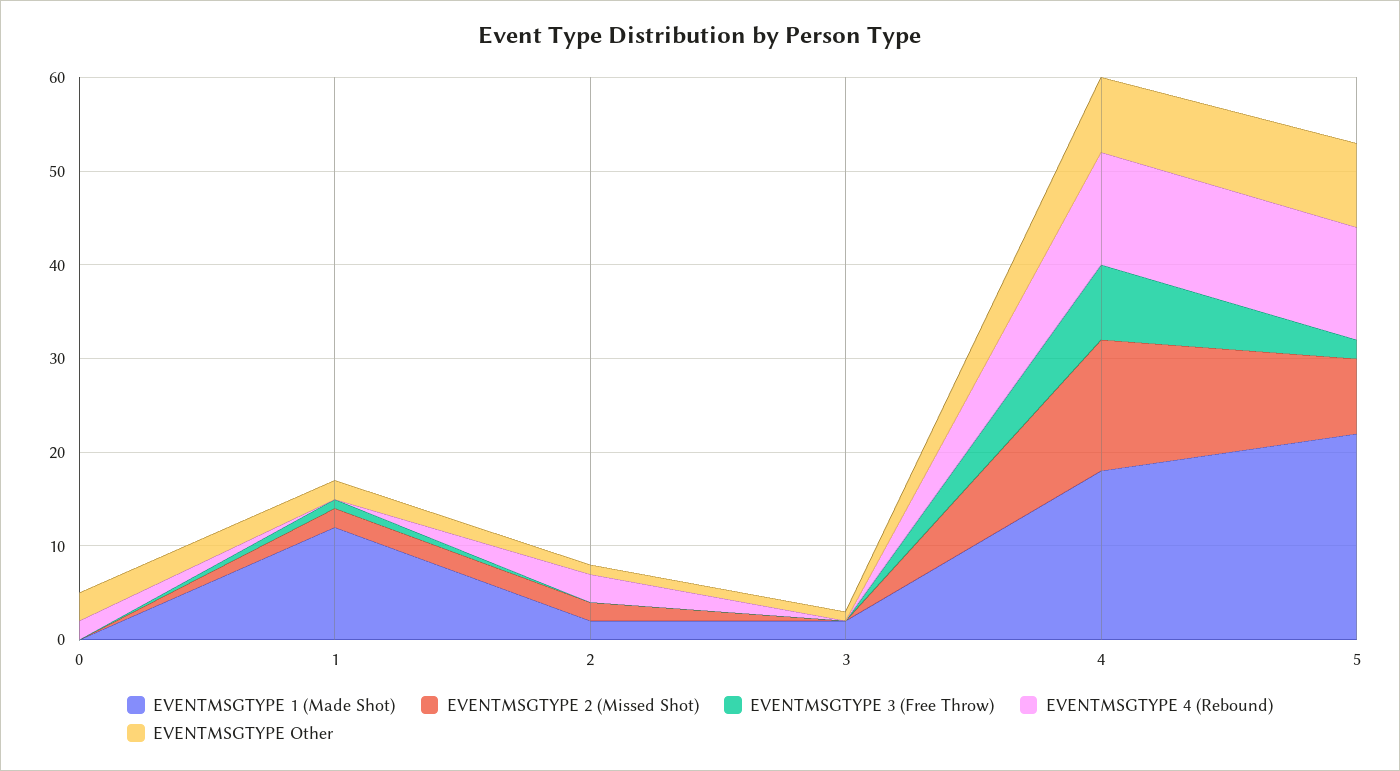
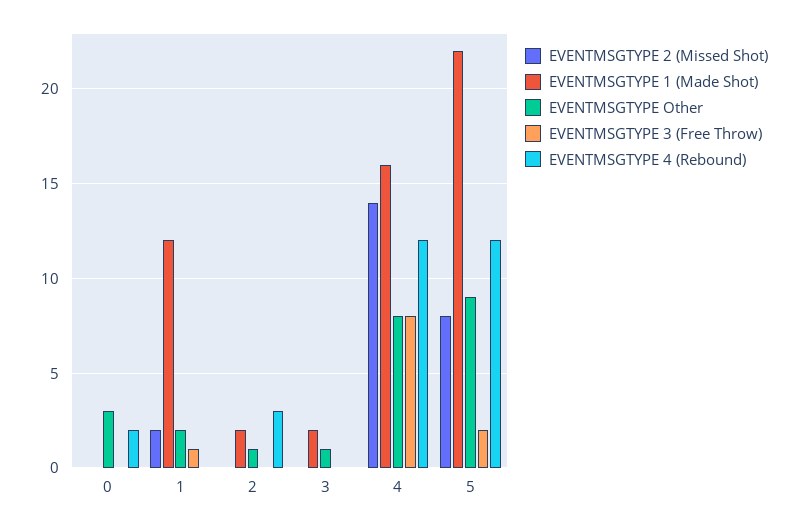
EVENTMSGTYPE 2 (Missed Shot), 2: 2 -> 0
EVENTMSGTYPE 1 (Made Shot), 4: 18 -> 16

